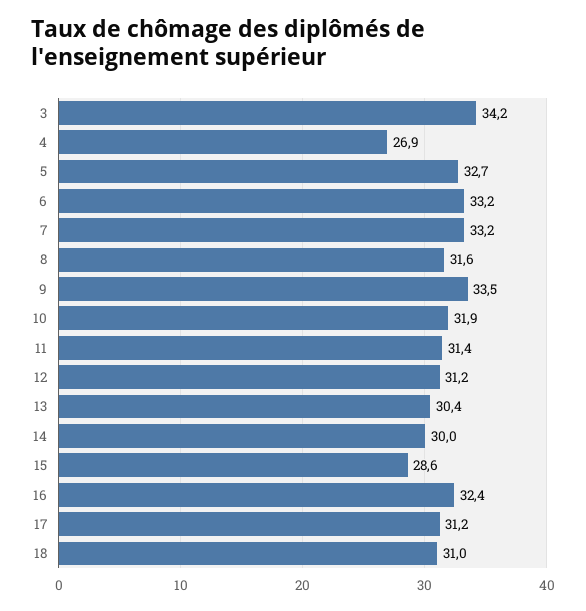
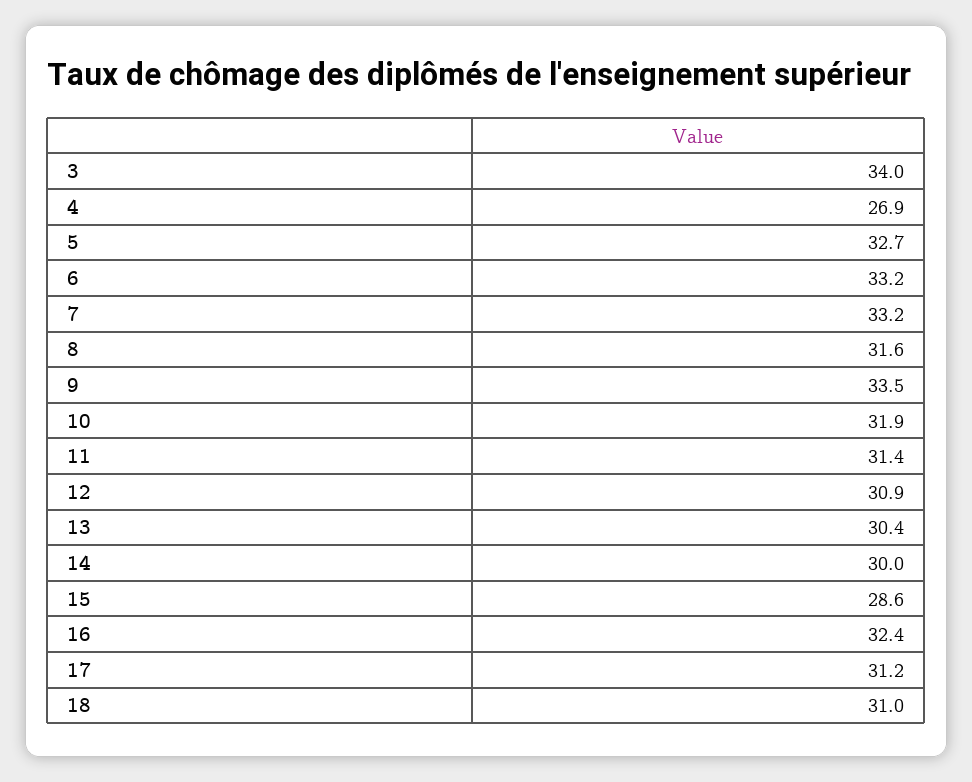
3: 34.2 -> 34
12: 31.2 -> 30.9

